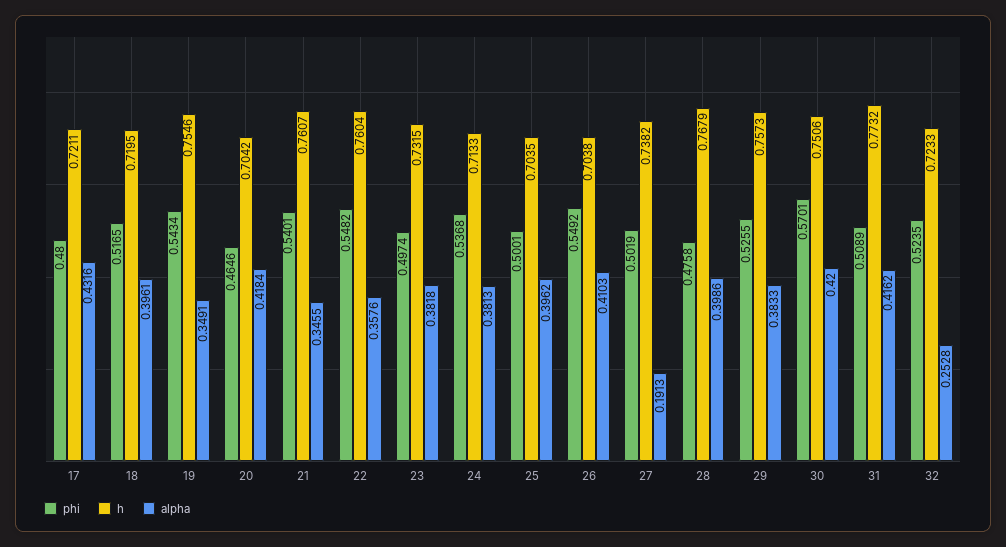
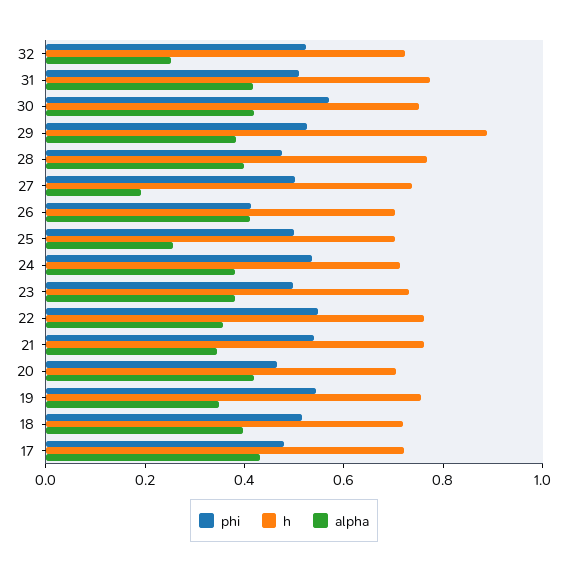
alpha, 25: 0.3962 -> 0.25
phi, 26: 0.5492 -> 0.4
h, 29: 0.7573 -> 0.9

